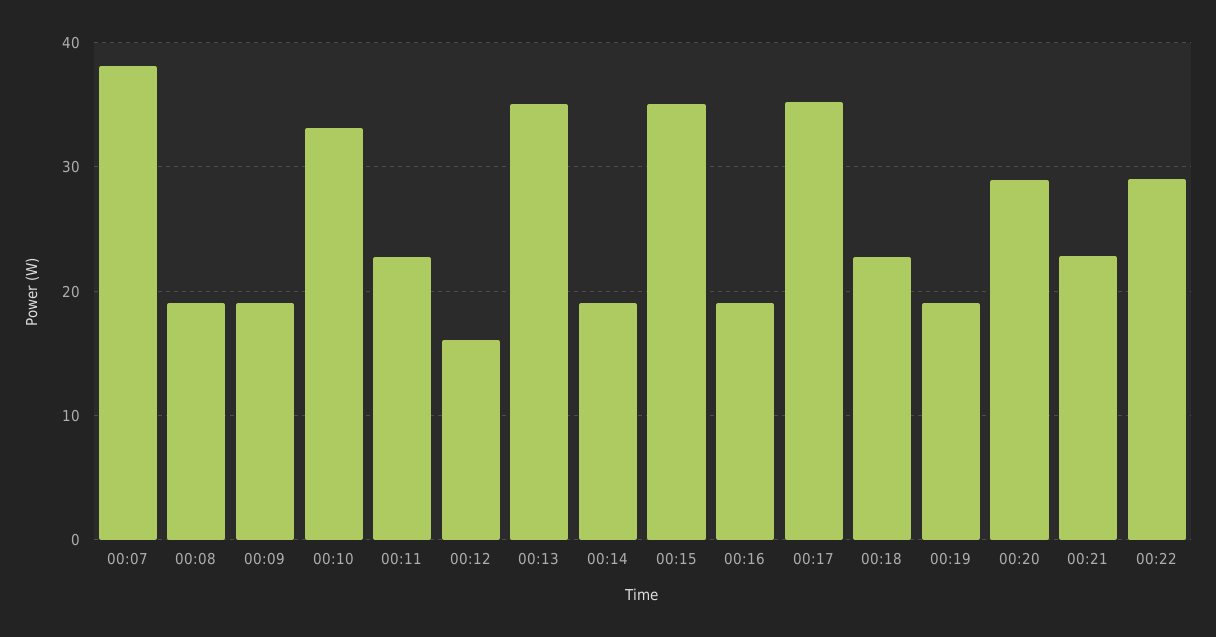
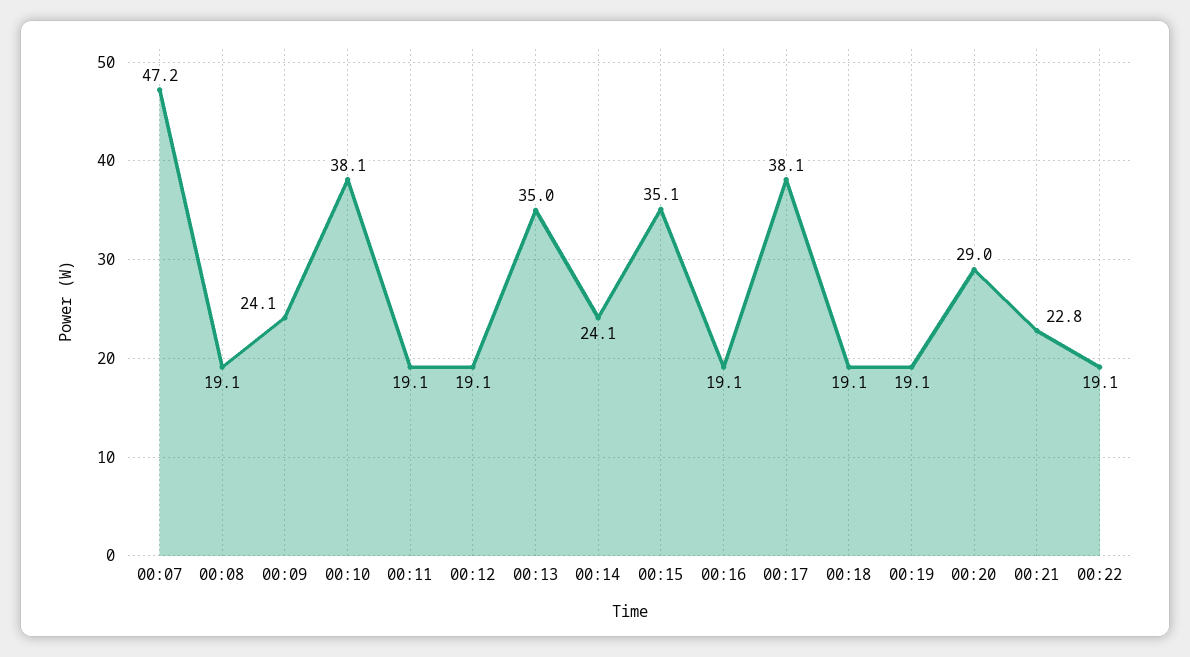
00:07: 38 -> 47.2
00:09: 19 -> 24.1
00:10: 33 -> 38.1
00:11: 23 -> 19.1
00:12: 16 -> 19.1
00:14: 19 -> 24.1
00:17: 35 -> 38.1
00:18: 23 -> 19.1
00:22: 29 -> 19.1

